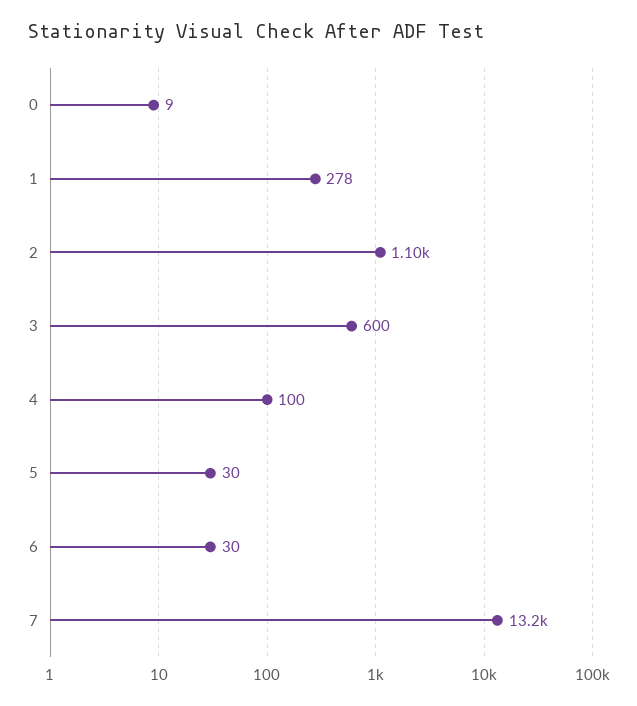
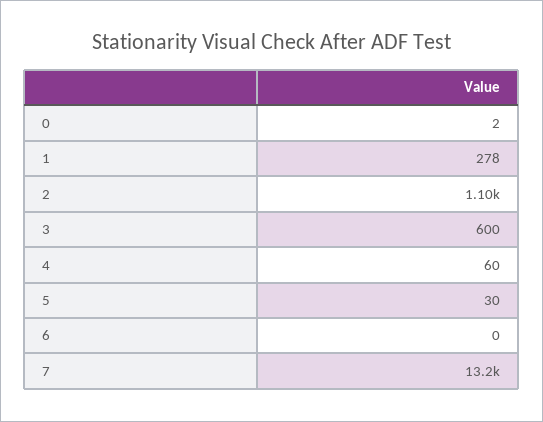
0: 9 -> 2
4: 100 -> 60
6: 30 -> 0

